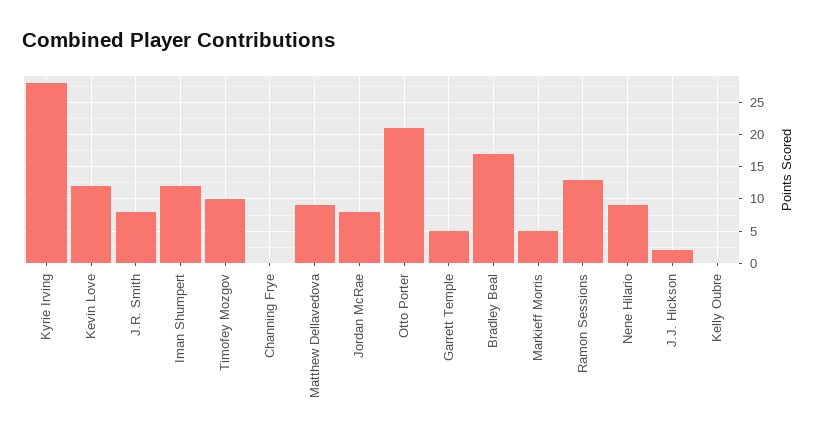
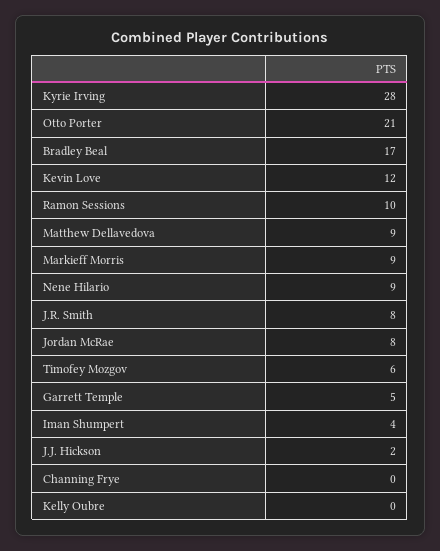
Iman Shumpert: 12 -> 4
Timofey Mozgov: 10 -> 6
Markieff Morris: 5 -> 9
Ramon Sessions: 13 -> 10

